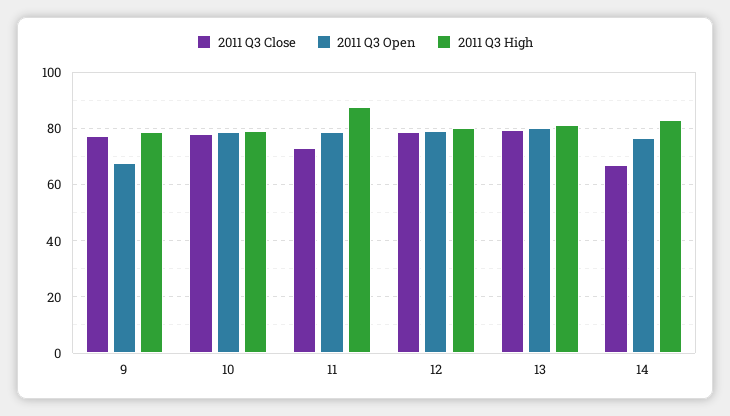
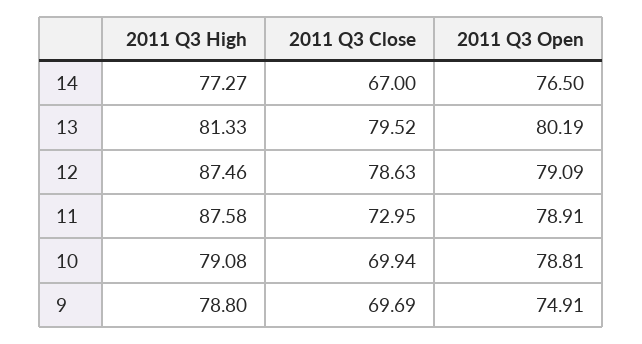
2011 Q3 Close, 9: 77.5 -> 69.69
2011 Q3 Open, 9: 67.5 -> 74.91
2011 Q3 Close, 10: 77.5 -> 69.94
2011 Q3 High, 12: 80 -> 87.46
2011 Q3 High, 14: 82.5 -> 77.27

